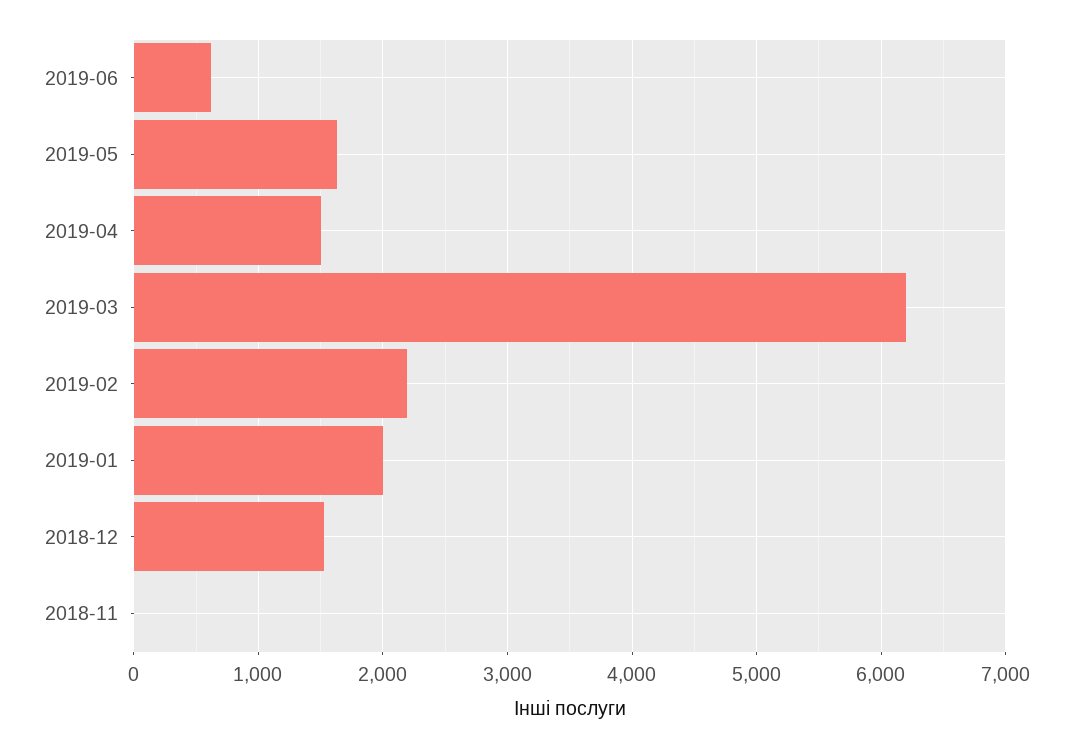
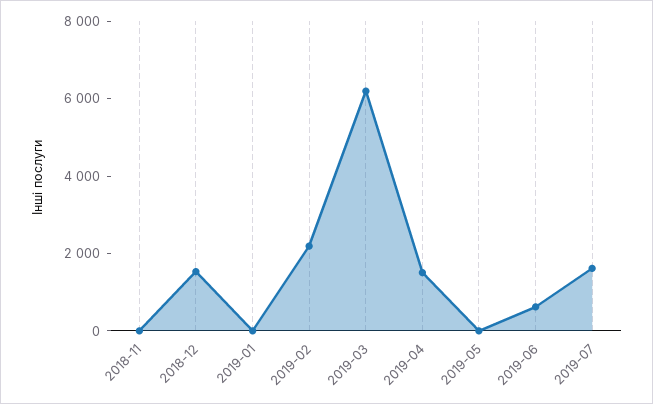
2019-05: 1600 -> 0
2019-01: 2000 -> 0
2019-07: none -> 1500

